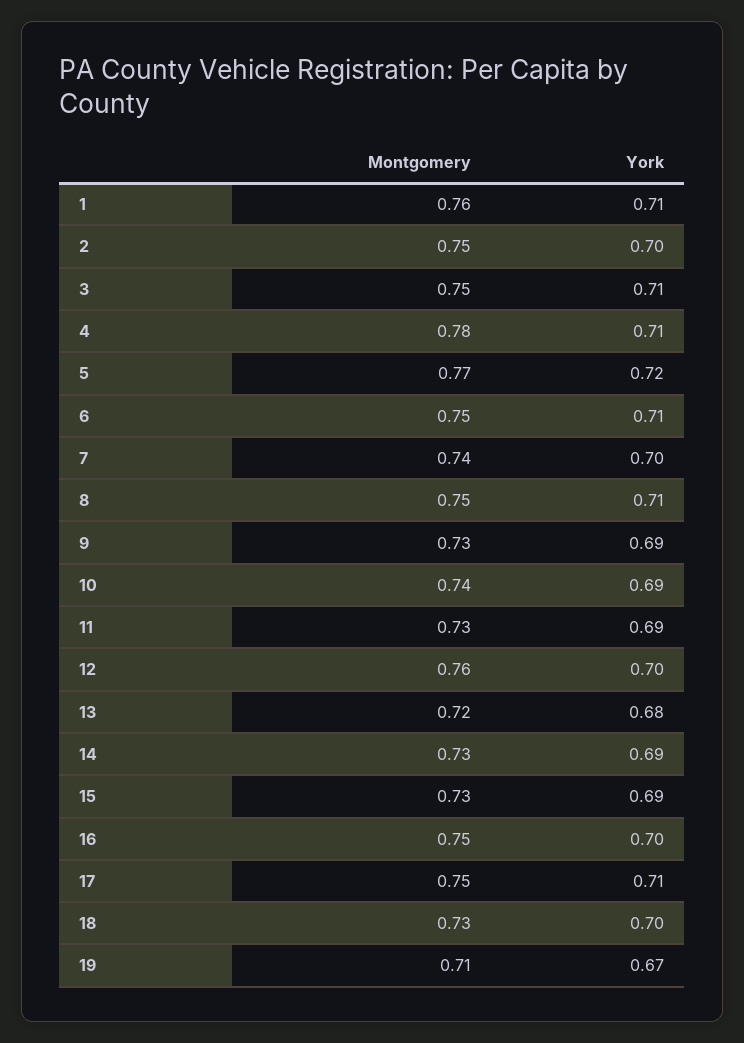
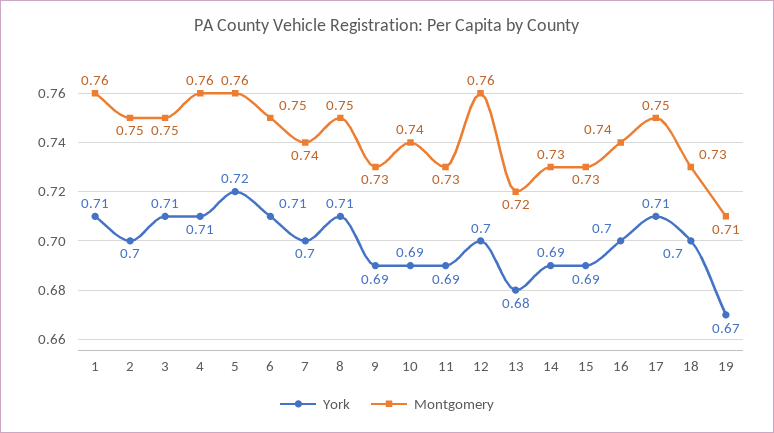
Montgomery, 4: 0.78 -> 0.76
Montgomery, 5: 0.77 -> 0.76
Montgomery, 16: 0.75 -> 0.74

